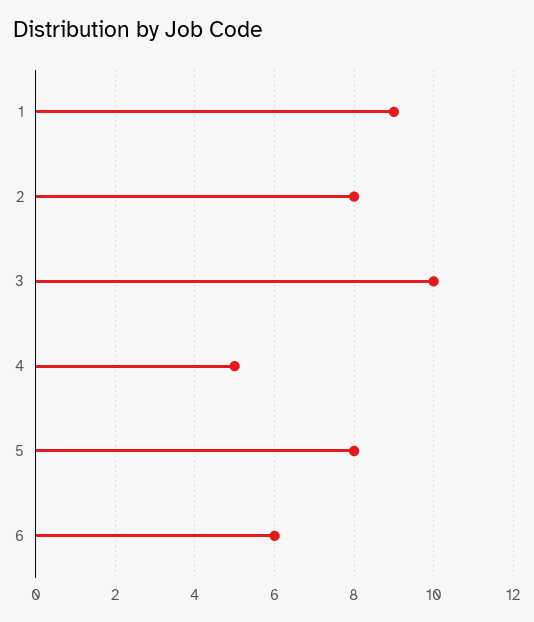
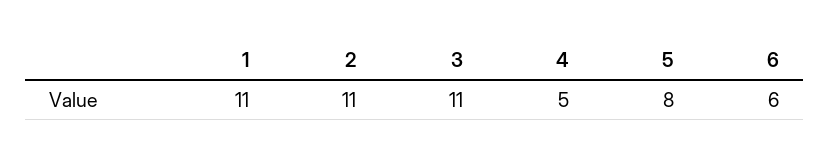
1: 9 -> 11
2: 8 -> 11
3: 10 -> 11

